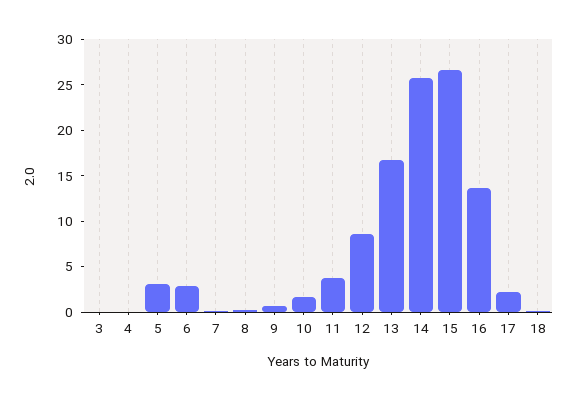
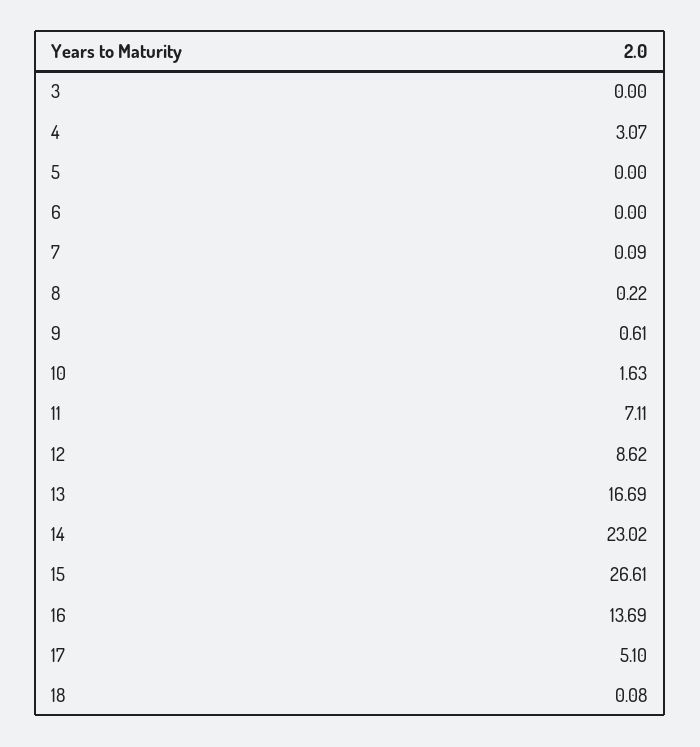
4: 0 -> 3.07
5: 3 -> 0
6: 3 -> 0
11: 4 -> 7.11
14: 26 -> 23.02
17: 2 -> 5.1

